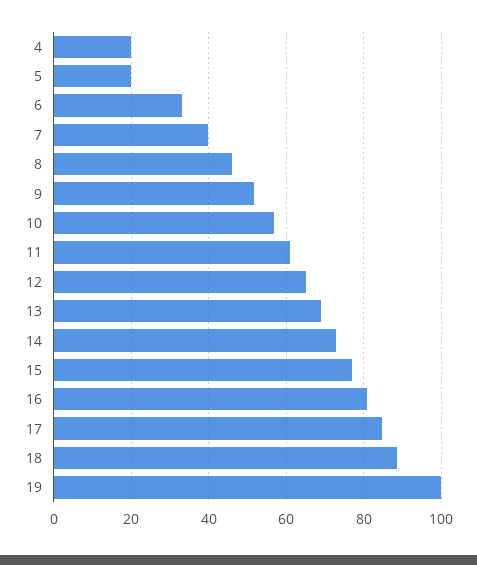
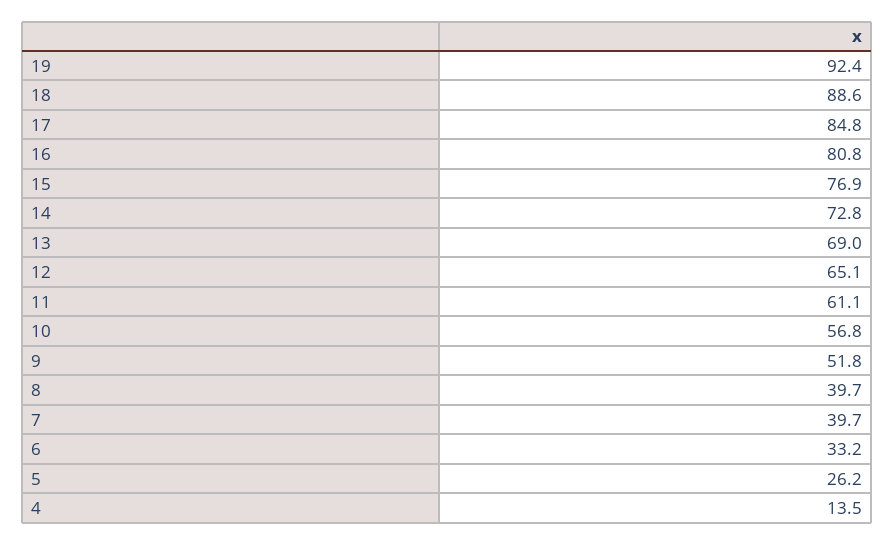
4: 20 -> 13.5
5: 20 -> 26.2
8: 46 -> 39.7
19: 100 -> 92.4

